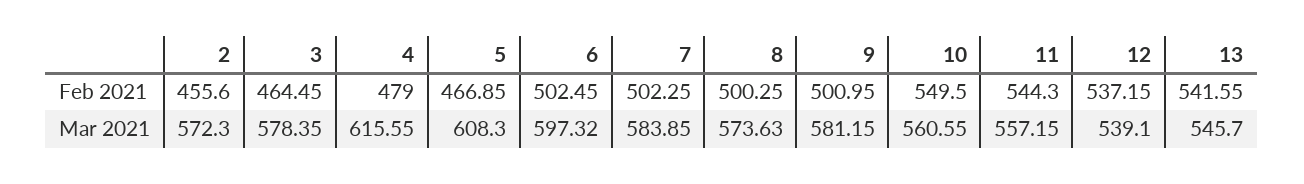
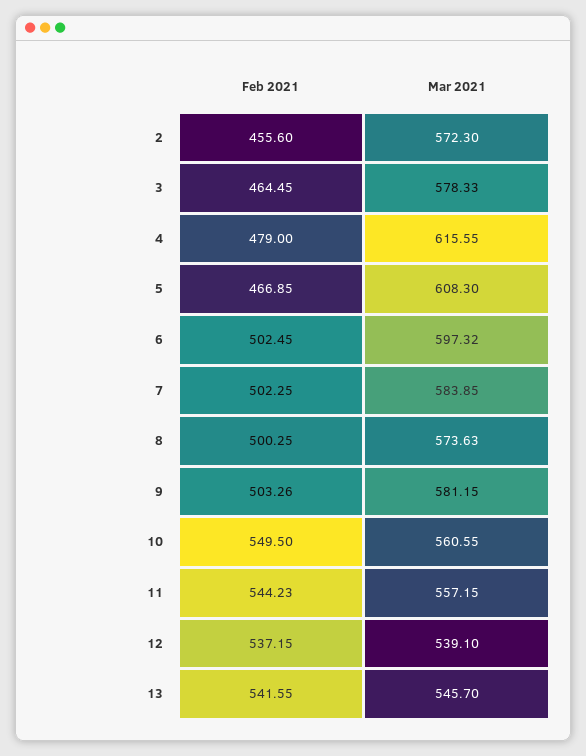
9, Feb 2021: 500.95 -> 503.26
11, Feb 2021: 544.3 -> 544.23
3, Mar 2021: 578.35 -> 578.33

